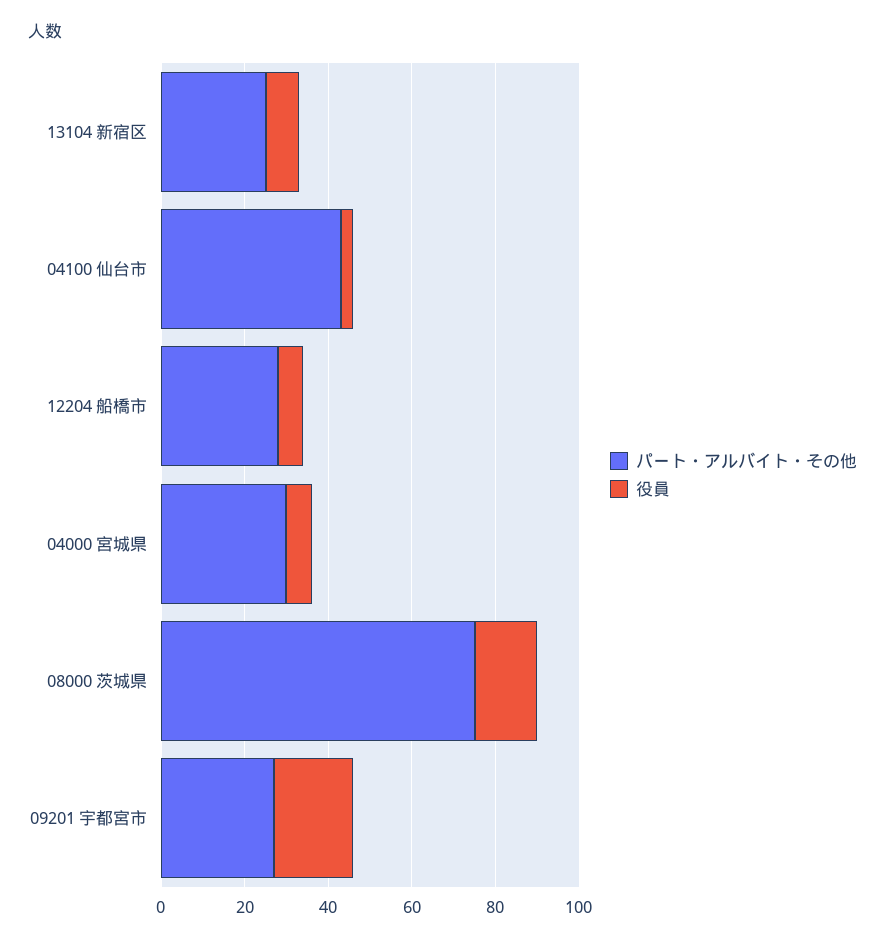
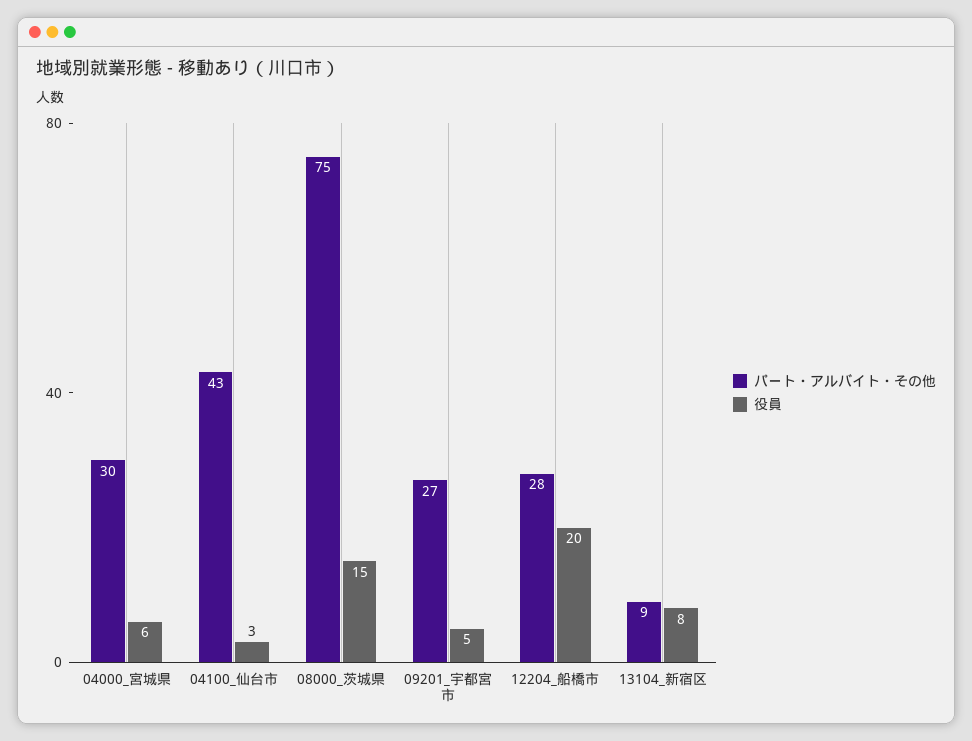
パート・アルバイト・その他, 13104 新宿区: 25 -> 9
役員, 12204 船橋市: 5 -> 20
役員, 09201 宇都宮市: 20 -> 5

